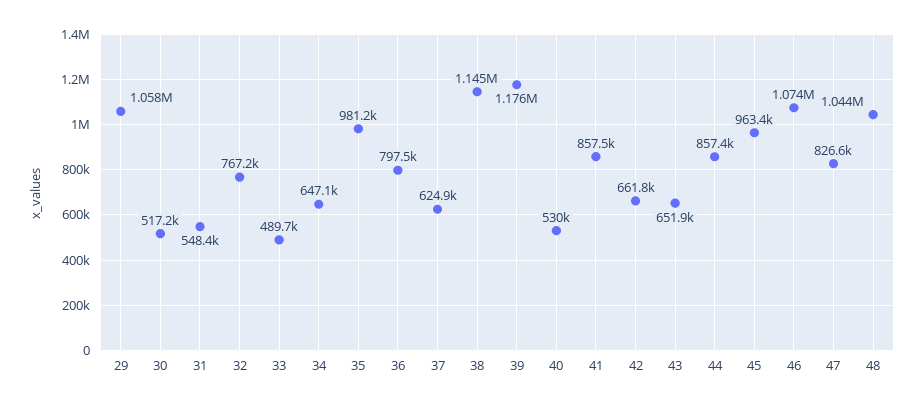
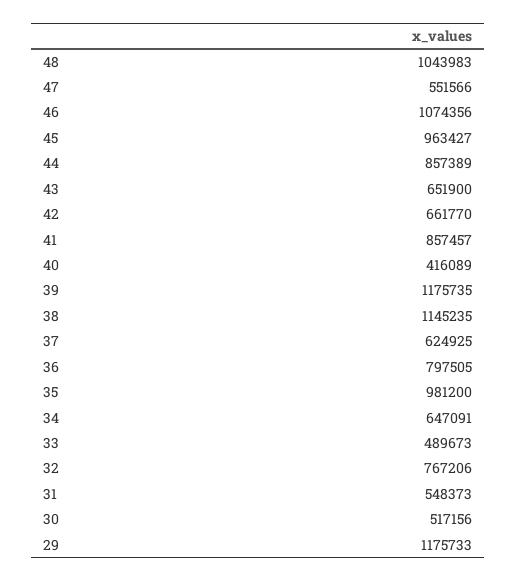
29: 1058000 -> 1175733
40: 530000 -> 416089
47: 826600 -> 551566

